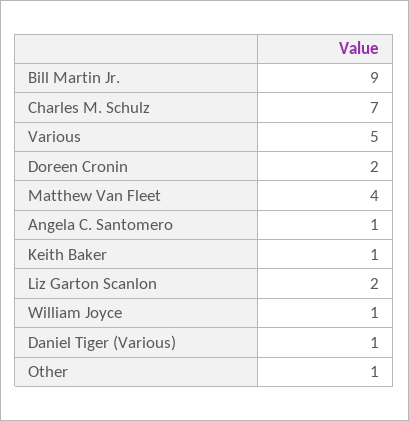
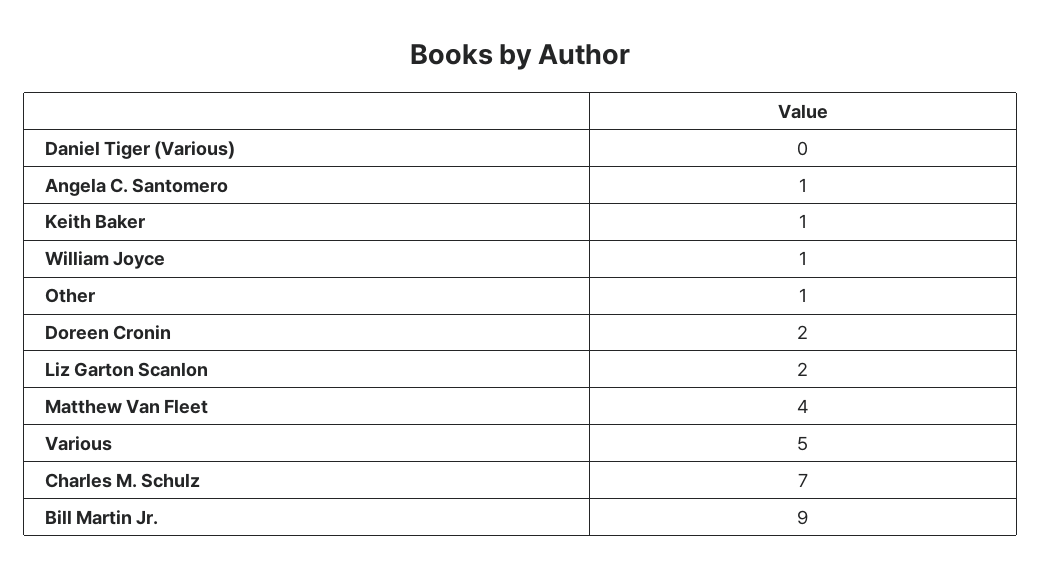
Daniel Tiger (Various): 1 -> 0

